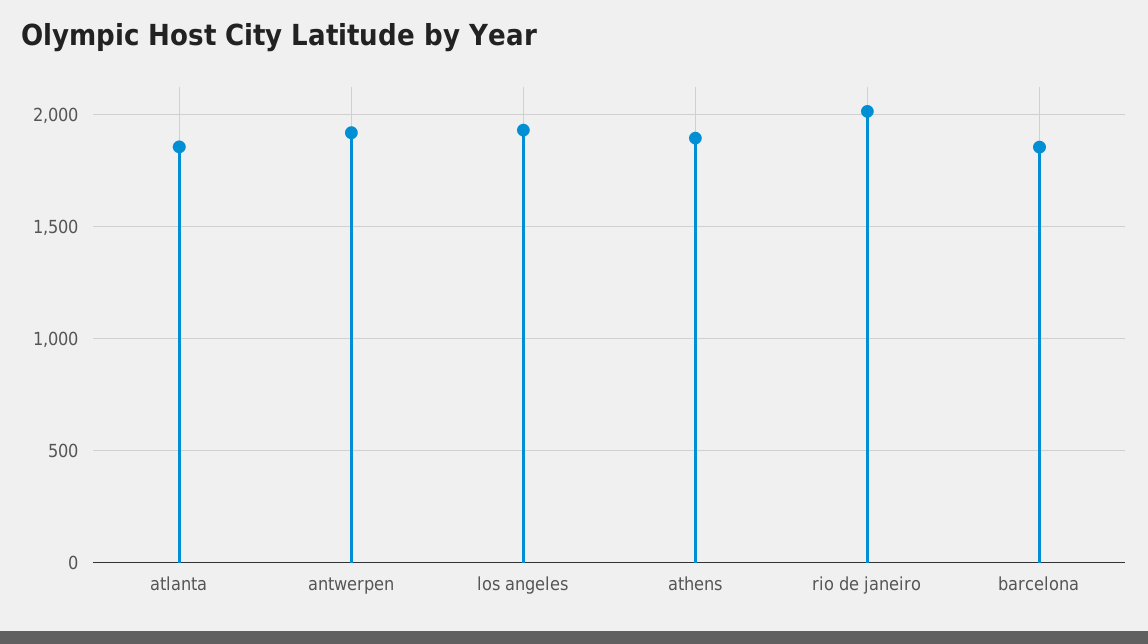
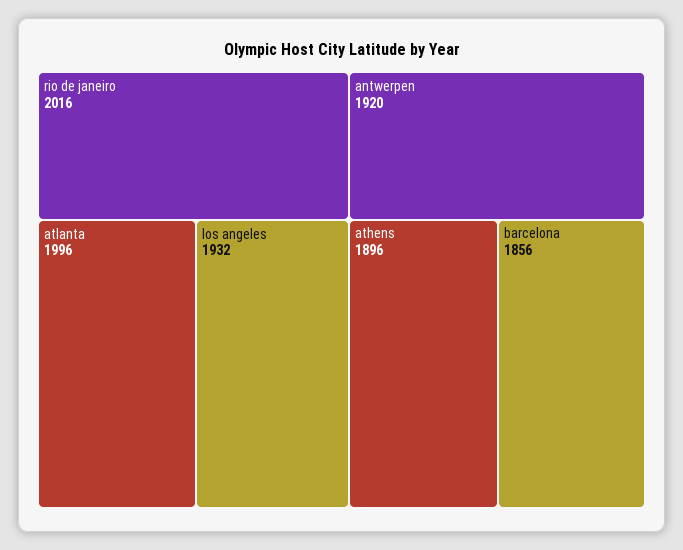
atlanta: 1850 -> 1996

